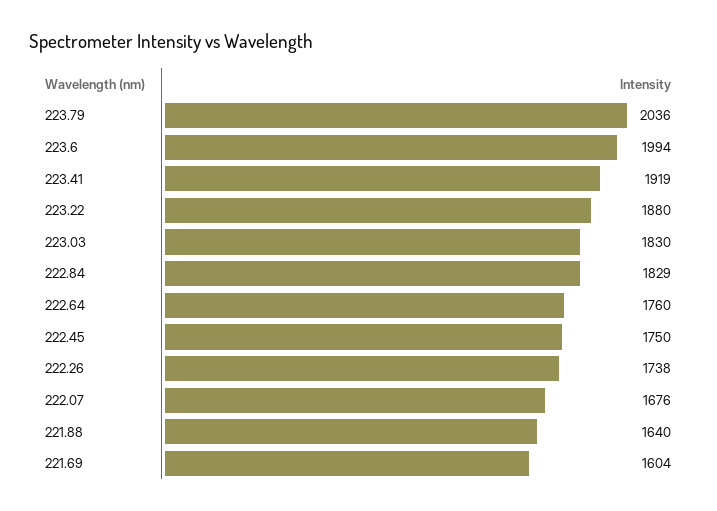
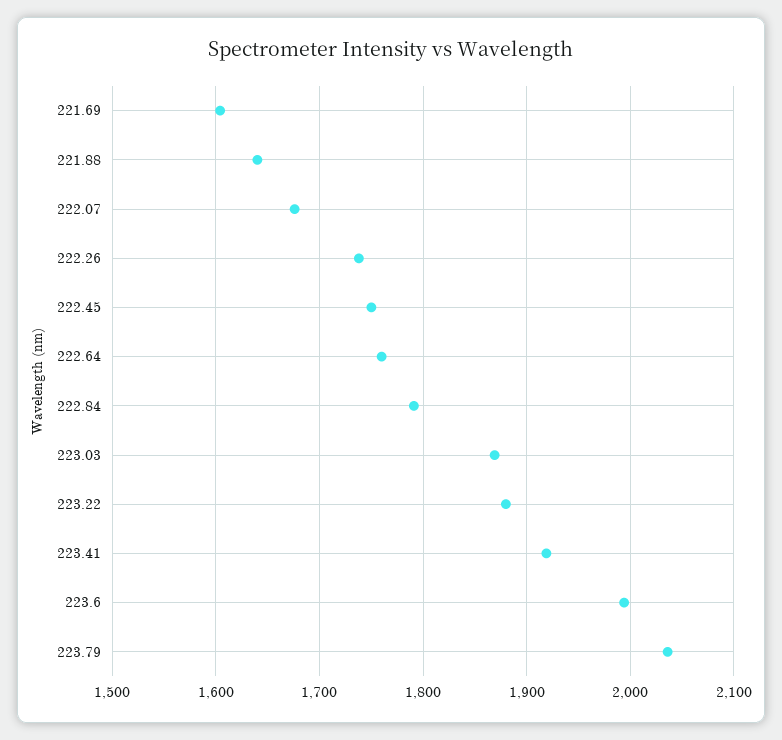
223.03: 1830 -> 1870
222.84: 1829 -> 1790

